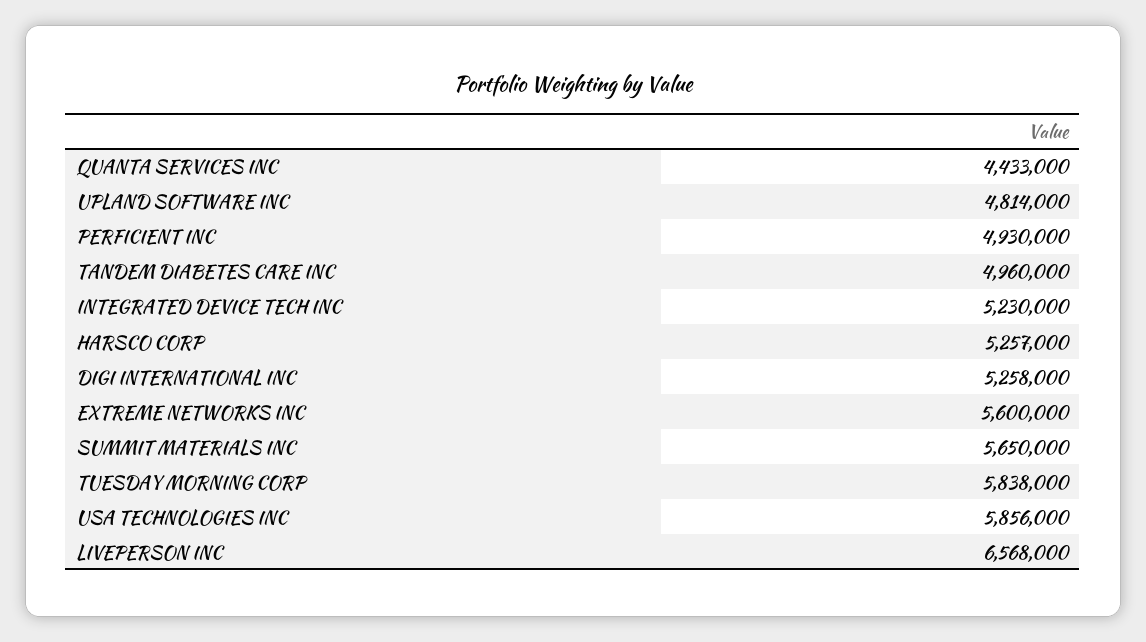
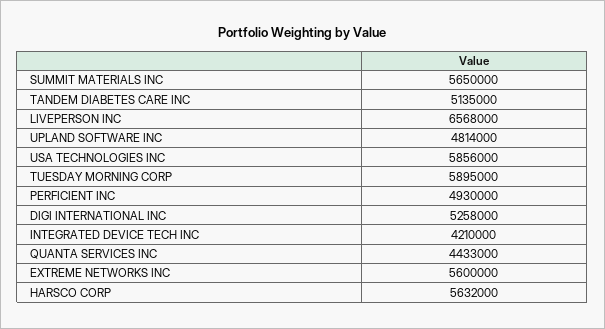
TANDEM DIABETES CARE INC: 4960000 -> 5135000
INTEGRATED DEVICE TECH INC: 5230000 -> 4210000
HARSCO CORP: 5257000 -> 5632000
TUESDAY MORNING CORP: 5838000 -> 5895000

